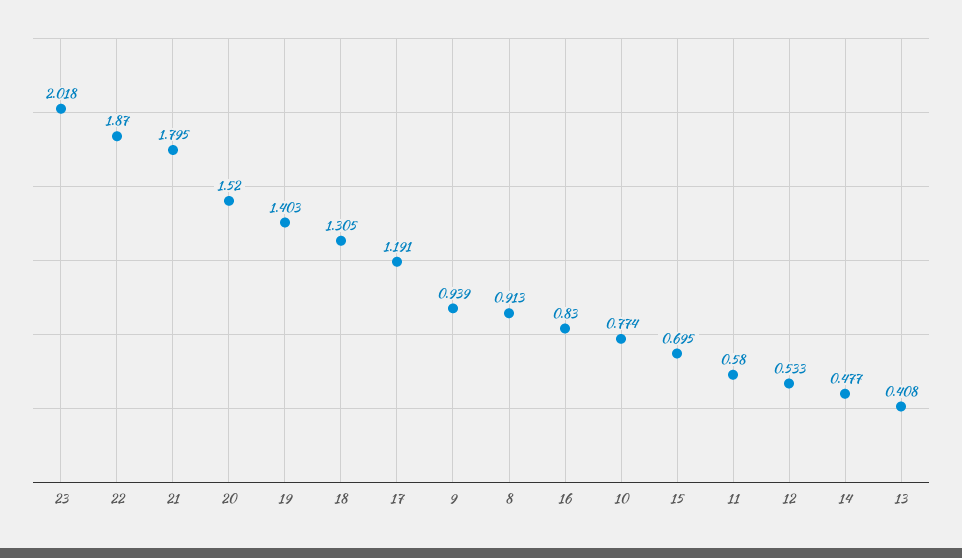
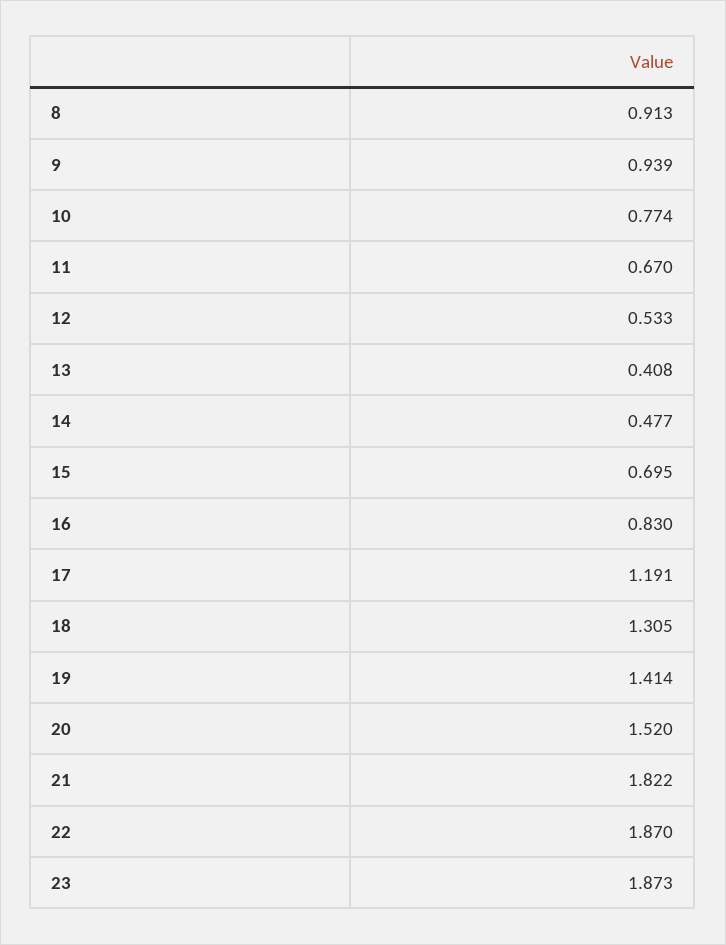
23: 2.018 -> 1.873
21: 1.795 -> 1.822
19: 1.403 -> 1.414
11: 0.58 -> 0.67

